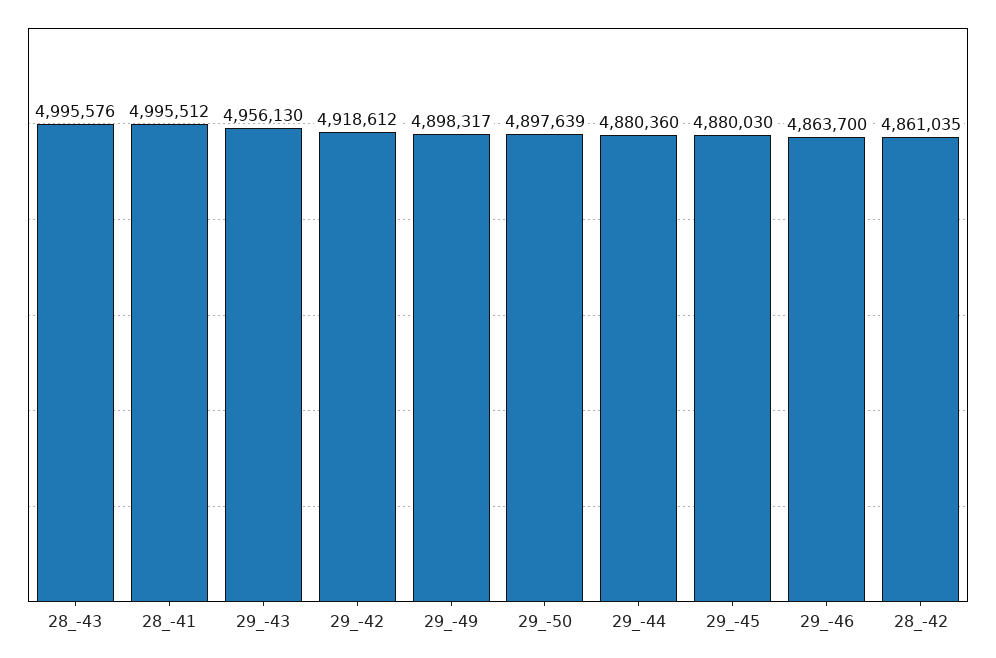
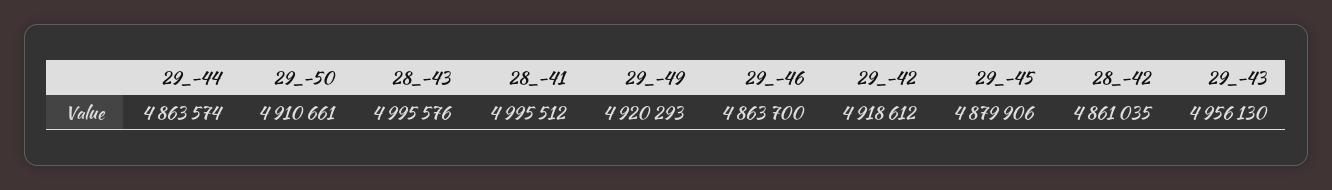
29_-49: 4898317 -> 4920293
29_-50: 4897639 -> 4910661
29_-44: 4880360 -> 4863574
29_-45: 4880030 -> 4879906

